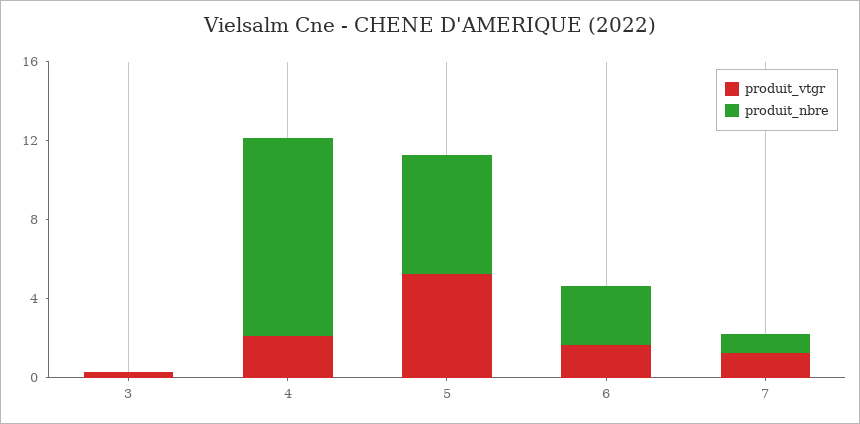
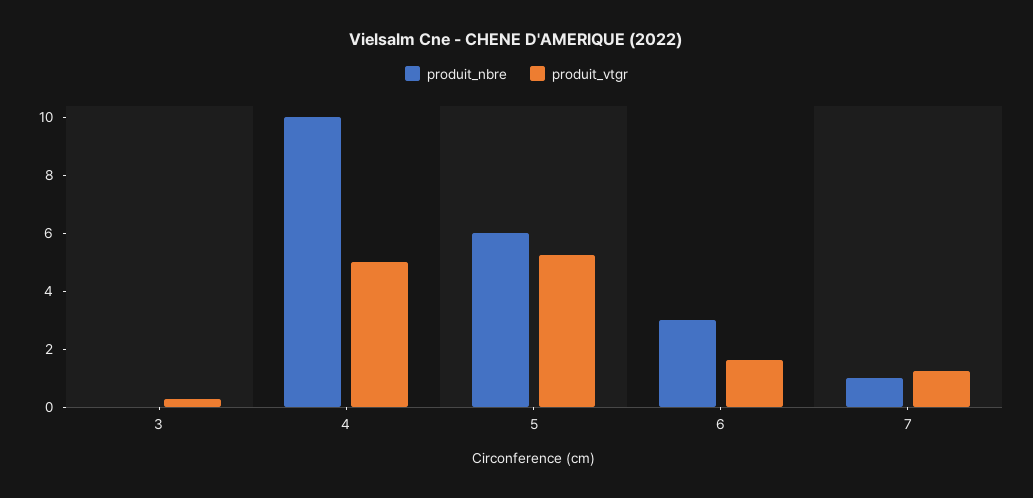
produit_vtgr, 4: 2 -> 5

